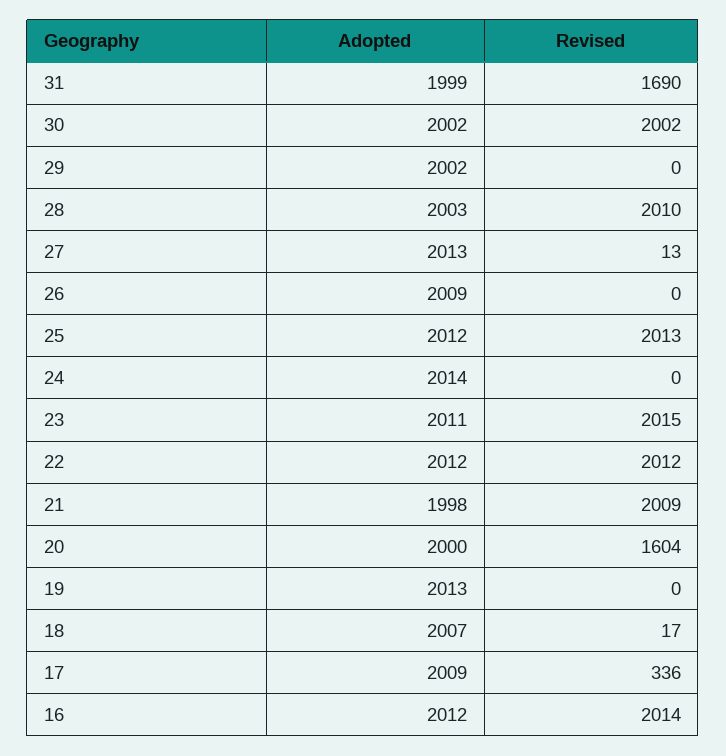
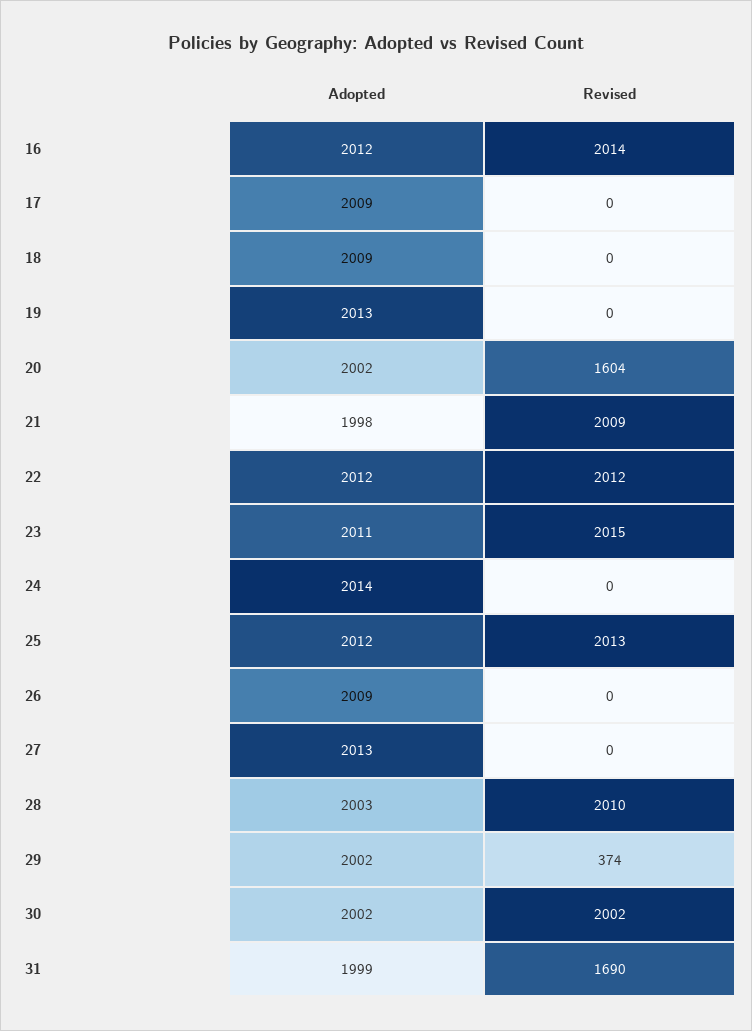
Revised, 29: 0 -> 374
Revised, 27: 13 -> 0
Adopted, 20: 2000 -> 2002
Adopted, 18: 2007 -> 2009
Revised, 18: 17 -> 0
Revised, 17: 336 -> 0

